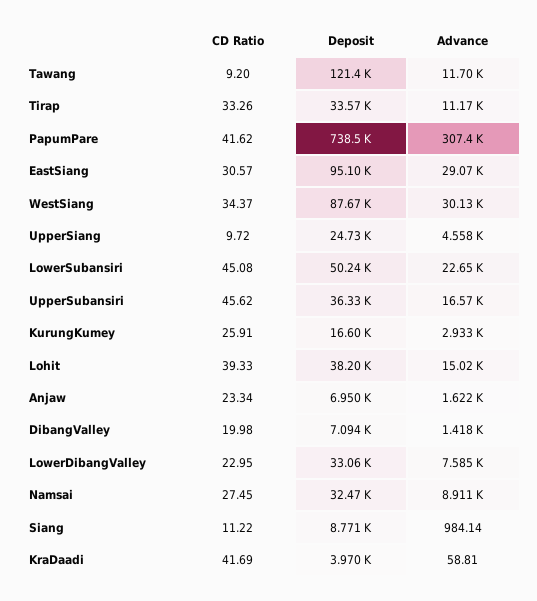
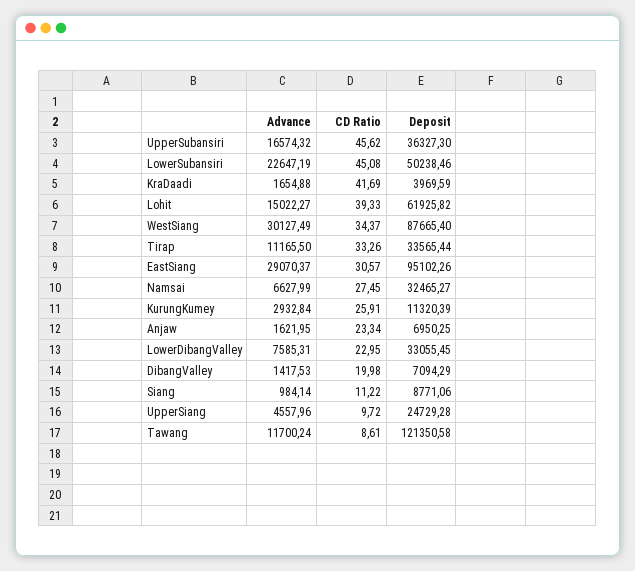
CD Ratio, Tawang: 9.2 -> 8.61
CD Ratio, PapumPare: 41.62 -> none
Deposit, PapumPare: 738500 -> none
Advance, PapumPare: 307400 -> none
Deposit, KurungKumey: 16600 -> 11320.39
Deposit, Lohit: 38200 -> 61925.82
Advance, Namsai: 8911 -> 6627.99
Advance, KraDaadi: 58.81 -> 1654.88

